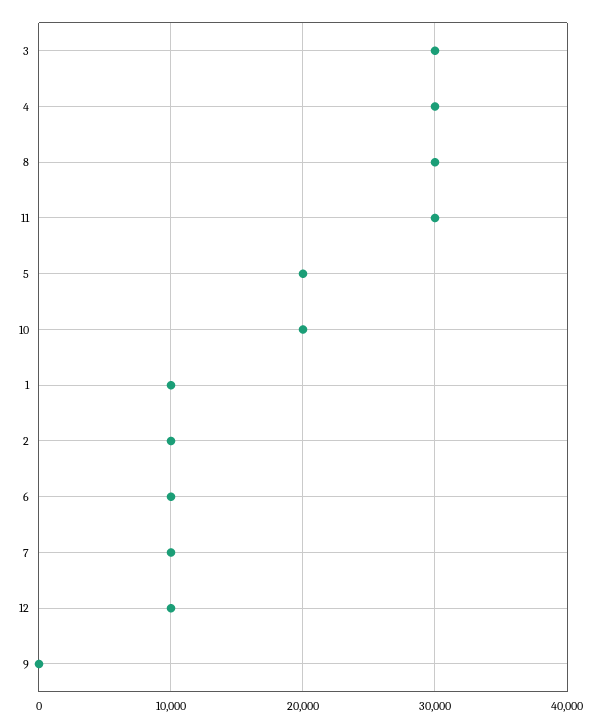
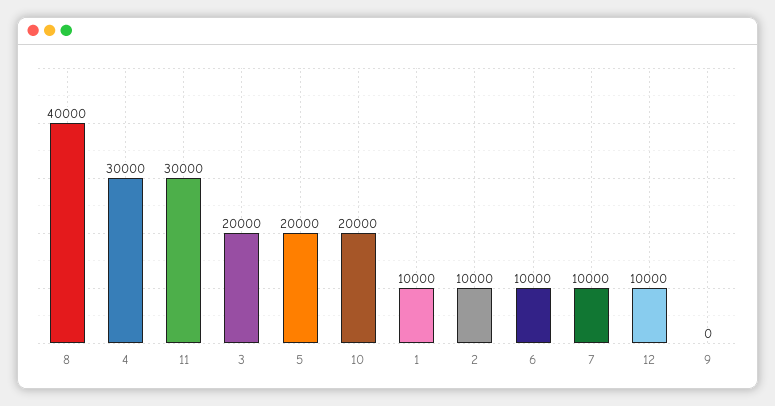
3: 30000 -> 20000
8: 30000 -> 40000

